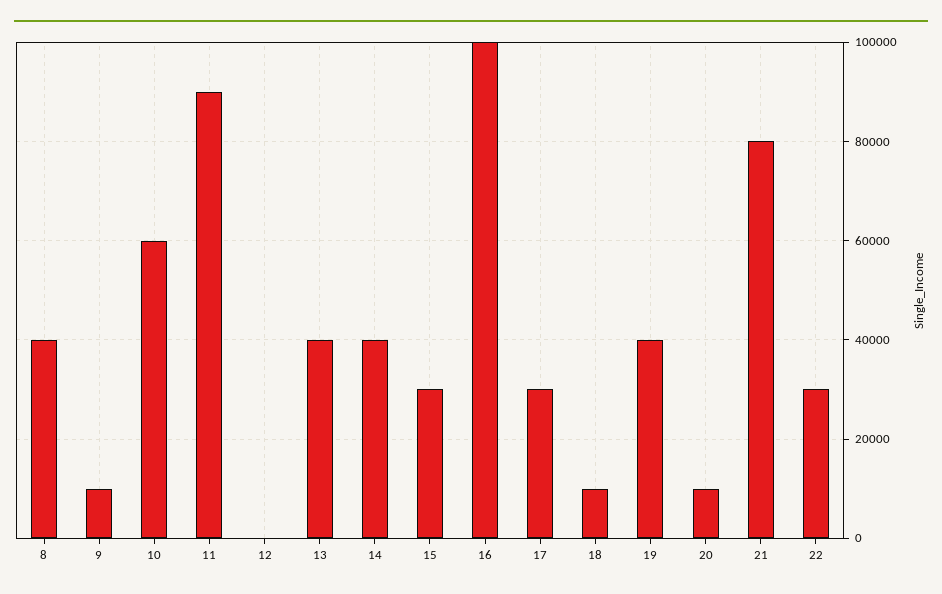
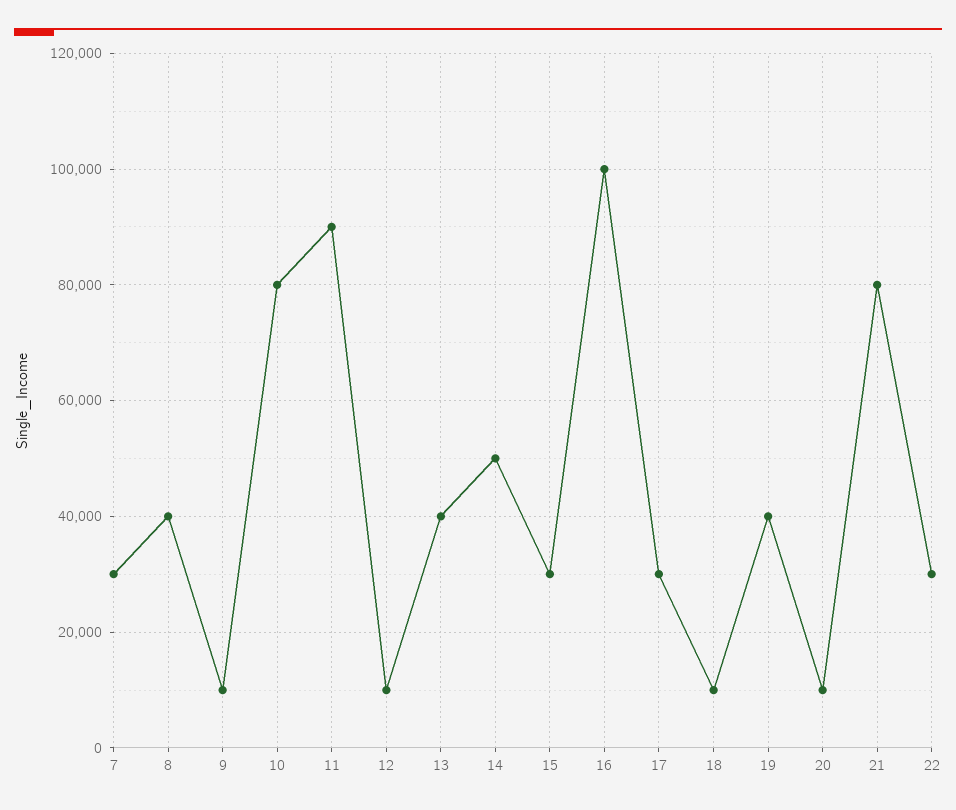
10: 60000 -> 80000
12: 0 -> 10000
14: 40000 -> 50000
7: none -> 30000

